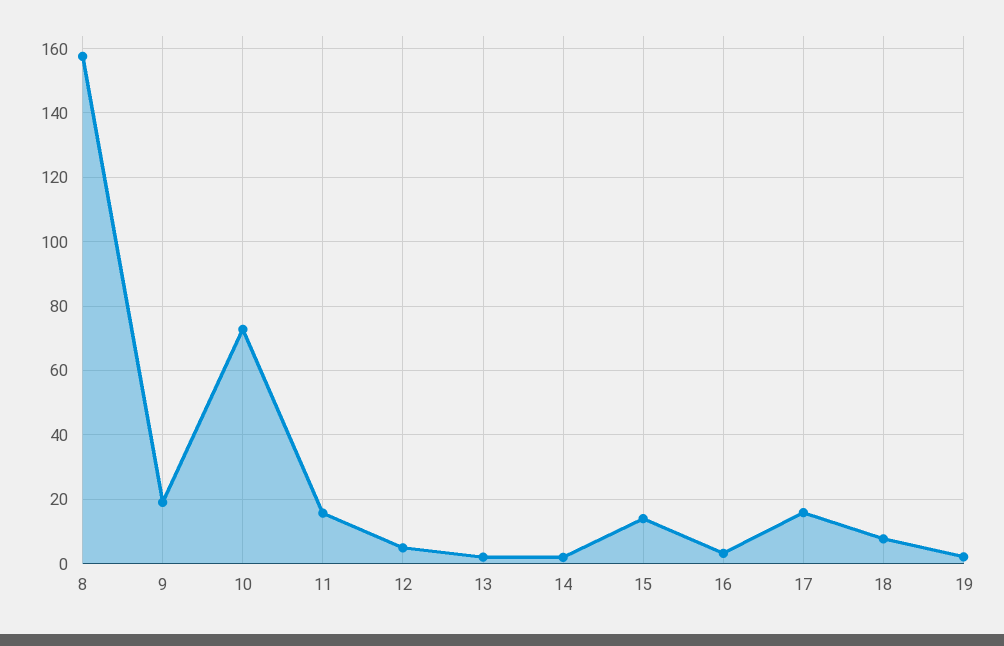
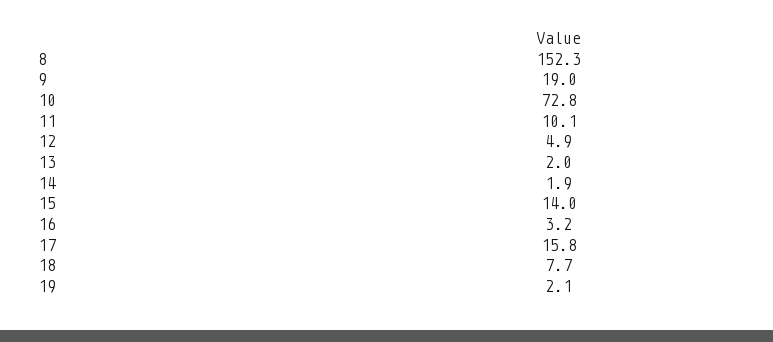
8: 158 -> 152.3
11: 16 -> 10.1

